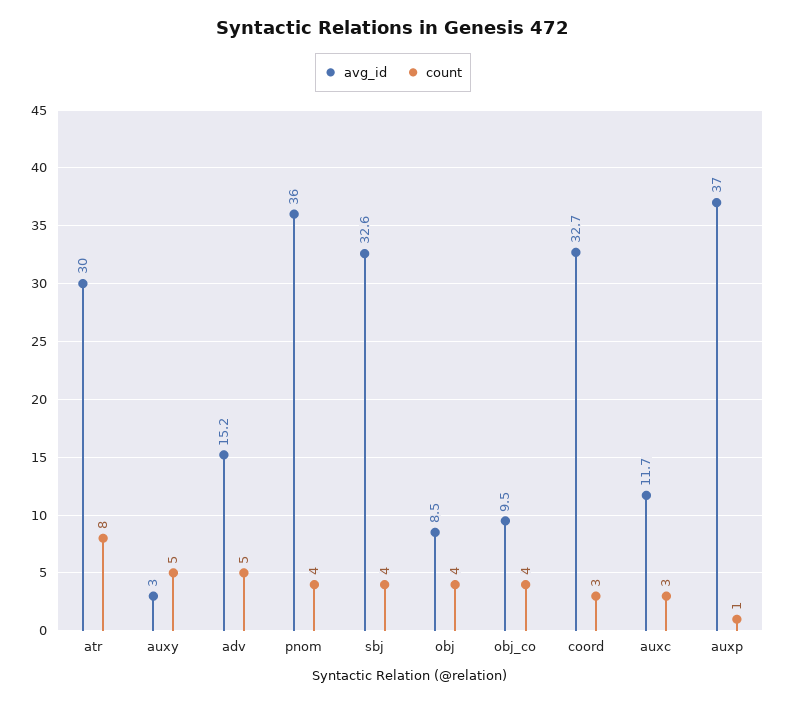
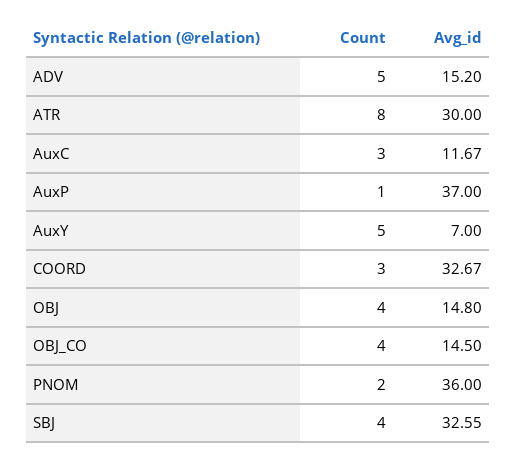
avg_id, auxy: 3 -> 7
count, pnom: 4 -> 2
avg_id, obj: 8.5 -> 14.8
avg_id, obj_co: 9.5 -> 14.5

